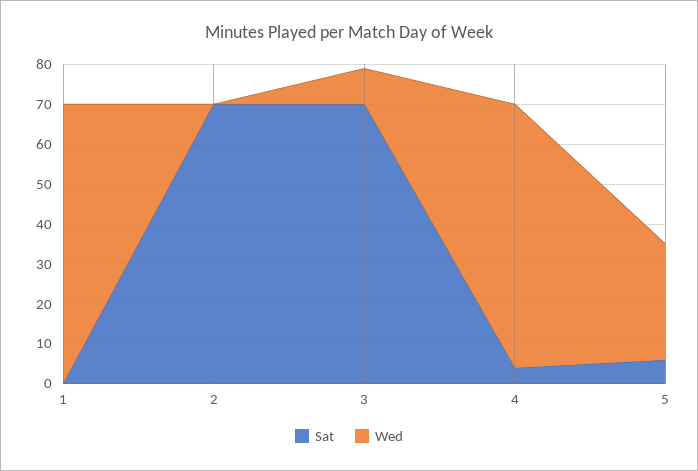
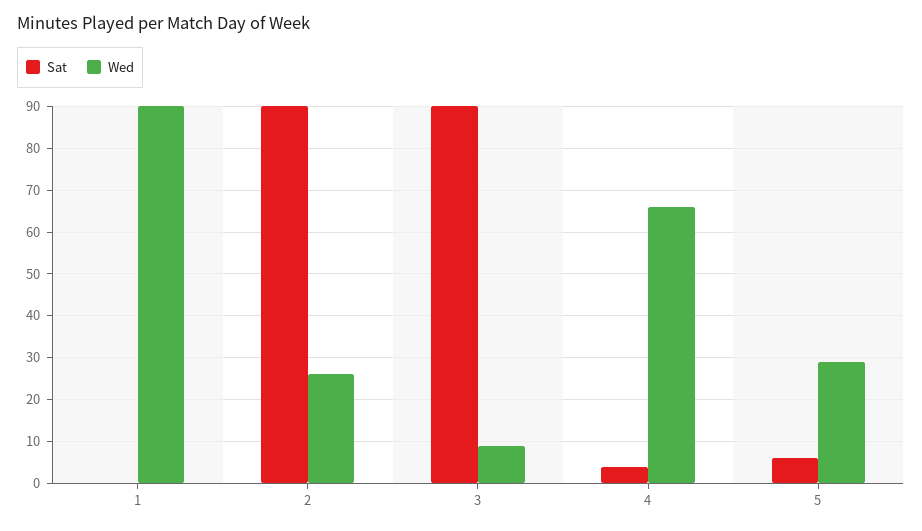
Wed, 1: 70 -> 90
Sat, 2: 70 -> 90
Wed, 2: 0 -> 25
Sat, 3: 70 -> 90

